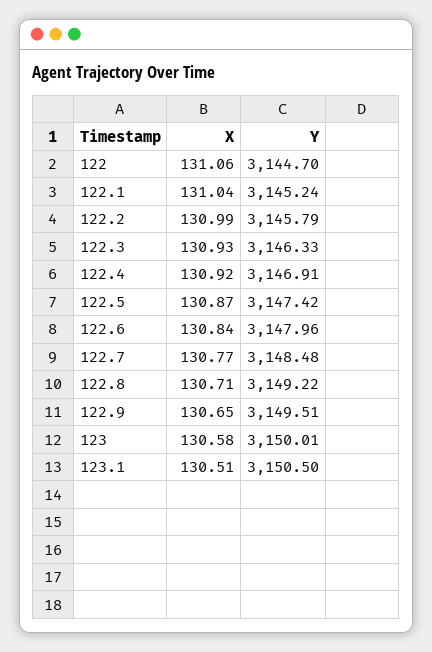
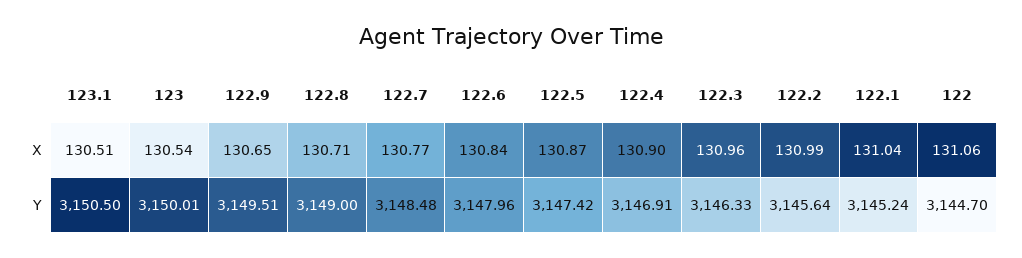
Y, 122.2: 3145.79 -> 3145.64
X, 122.3: 130.93 -> 130.96
X, 122.4: 130.92 -> 130.9
Y, 122.8: 3149.22 -> 3149
X, 123: 130.58 -> 130.54

